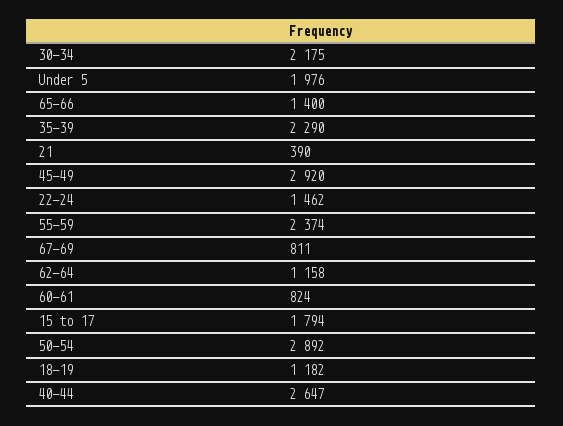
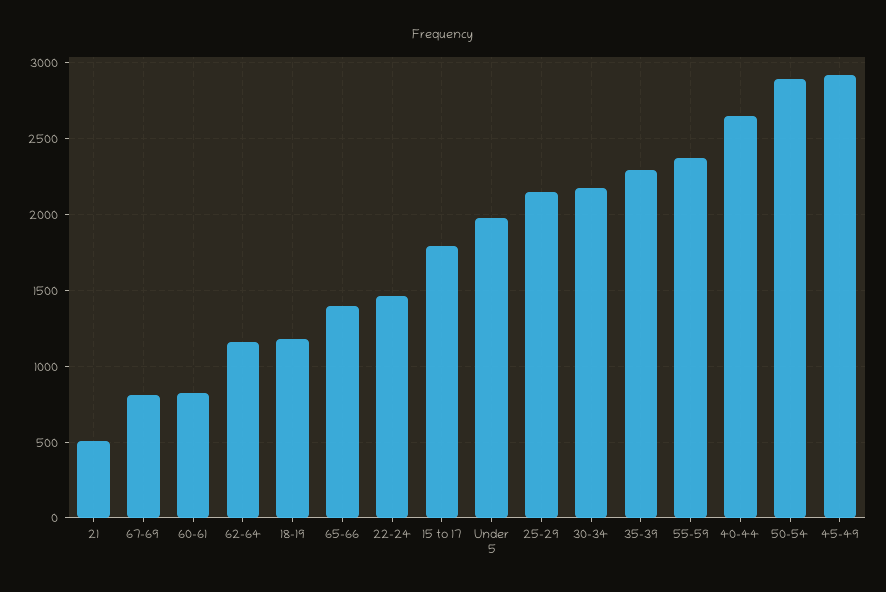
21: 390 -> 500
25-29: none -> 2150

